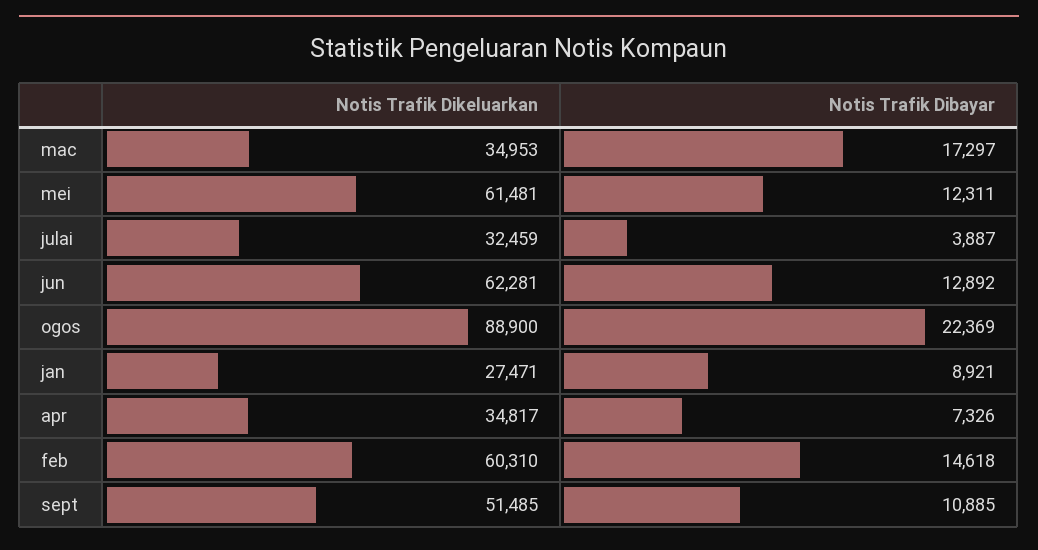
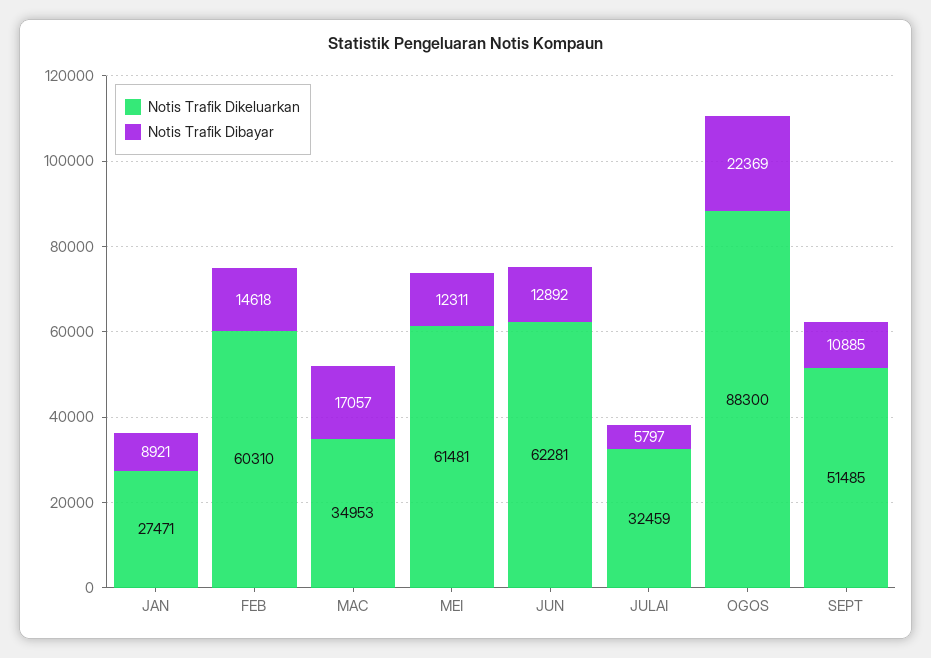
Notis Trafik Dibayar, mac: 17297 -> 17057
Notis Trafik Dibayar, julai: 3887 -> 5797
Notis Trafik Dikeluarkan, ogos: 88900 -> 88300
Notis Trafik Dikeluarkan, apr: 34817 -> none
Notis Trafik Dibayar, apr: 7326 -> none

